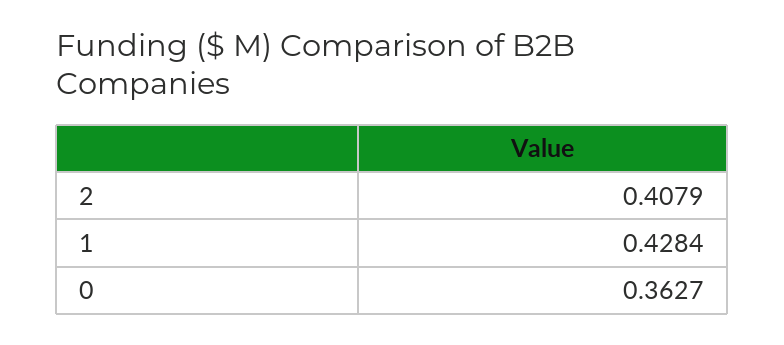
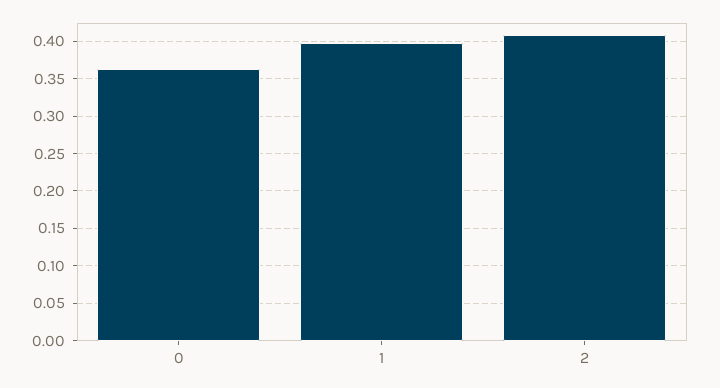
1: 0.4284 -> 0.4

